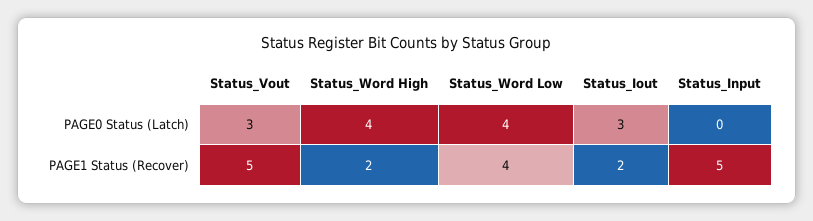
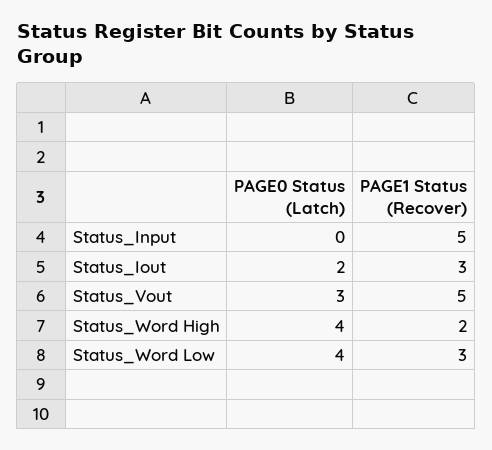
Status_Iout, PAGE0 Status (Latch): 3 -> 2
Status_Word Low, PAGE1 Status (Recover): 4 -> 3
Status_Iout, PAGE1 Status (Recover): 2 -> 3

